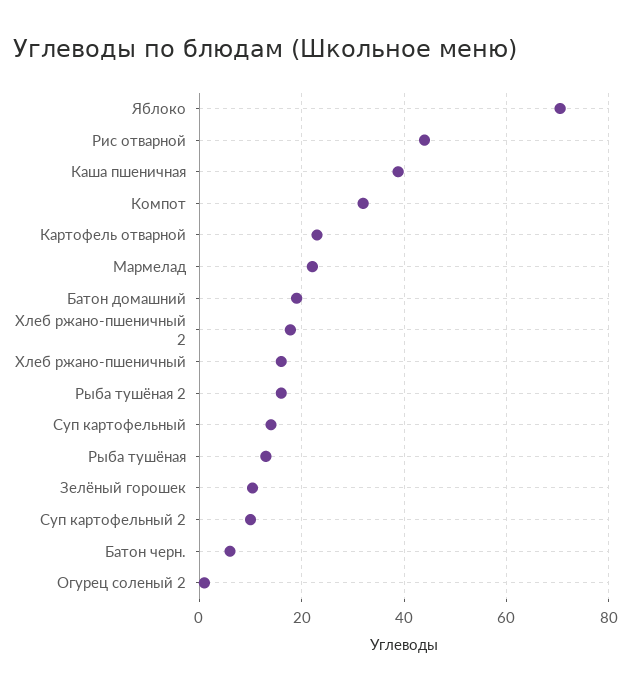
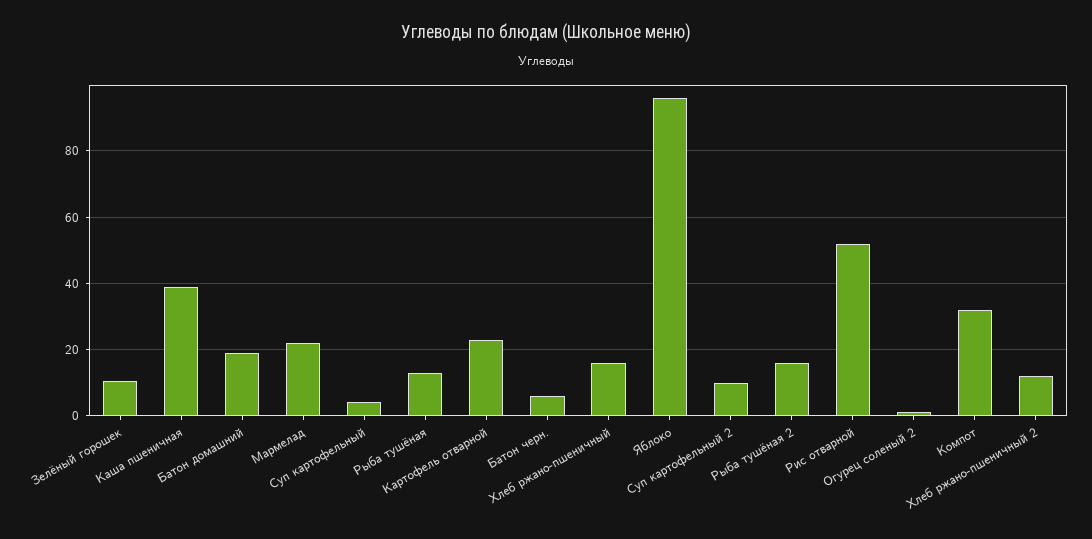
Яблоко: 70 -> 96
Рис отварной: 44 -> 52
Хлеб ржано-пшеничный 2: 18 -> 12
Суп картофельный: 14 -> 4

